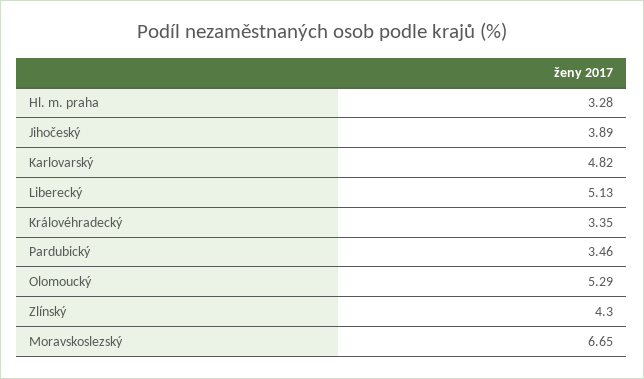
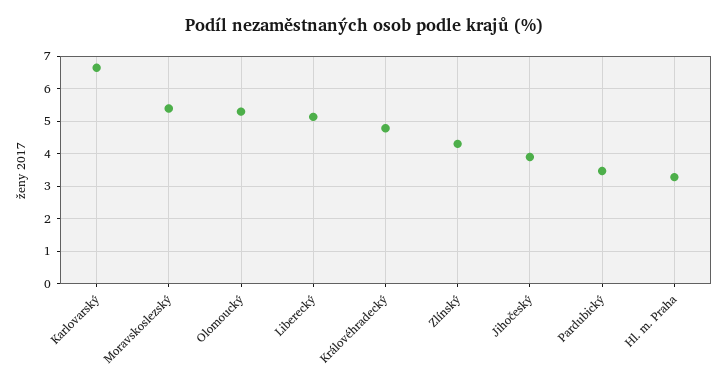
Karlovarský: 4.82 -> 6.6
Královéhradecký: 3.35 -> 4.8
Moravskoslezský: 6.65 -> 5.4

